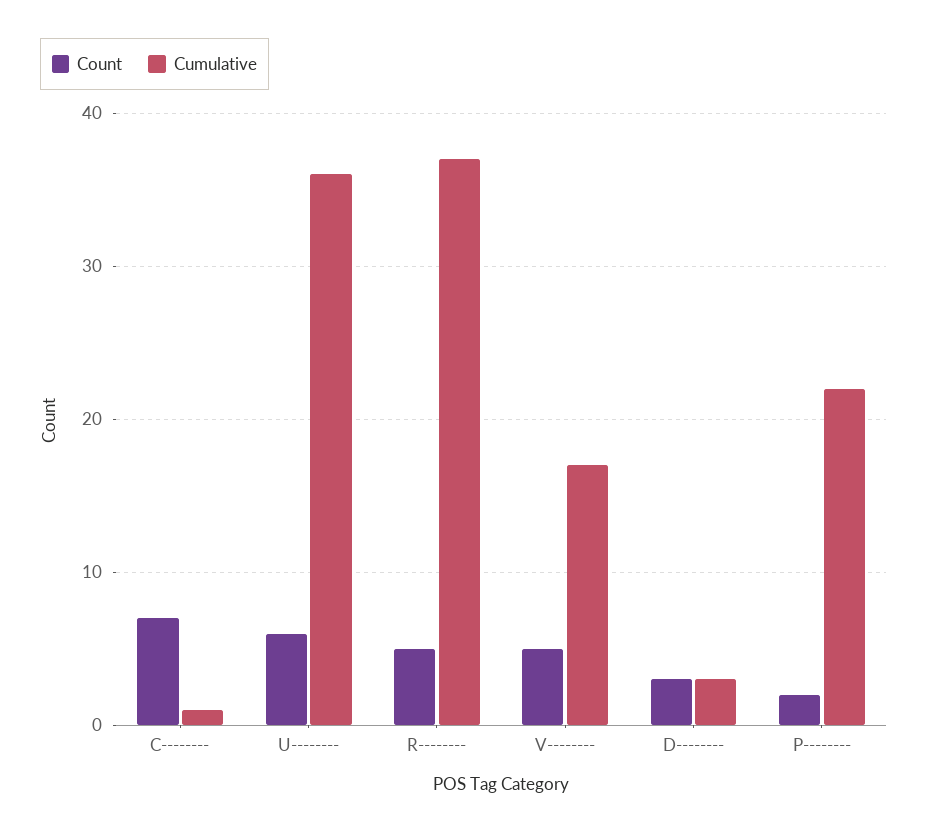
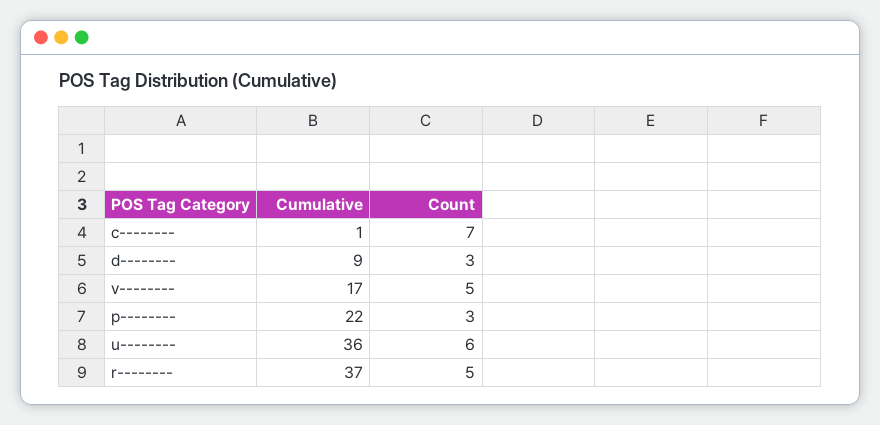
Cumulative, D--------: 3 -> 9
Count, P--------: 2 -> 3

